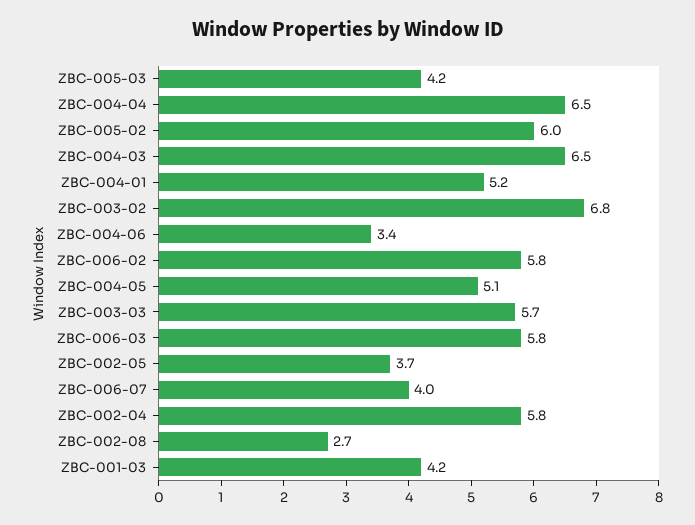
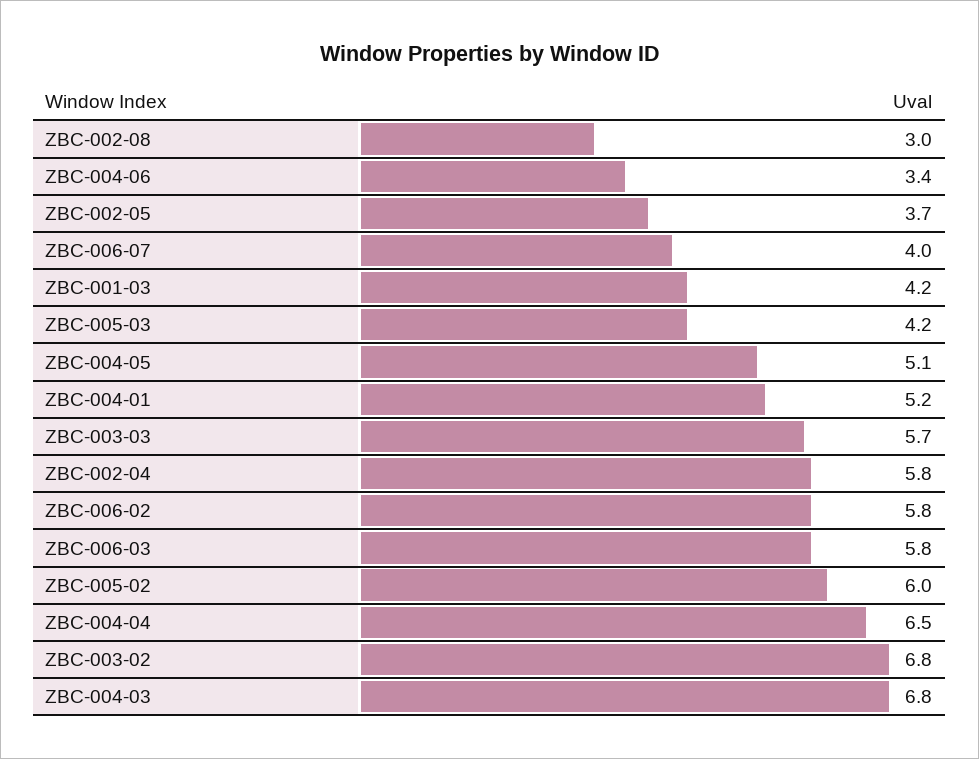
ZBC-004-03: 6.5 -> 6.8
ZBC-002-08: 2.7 -> 3

